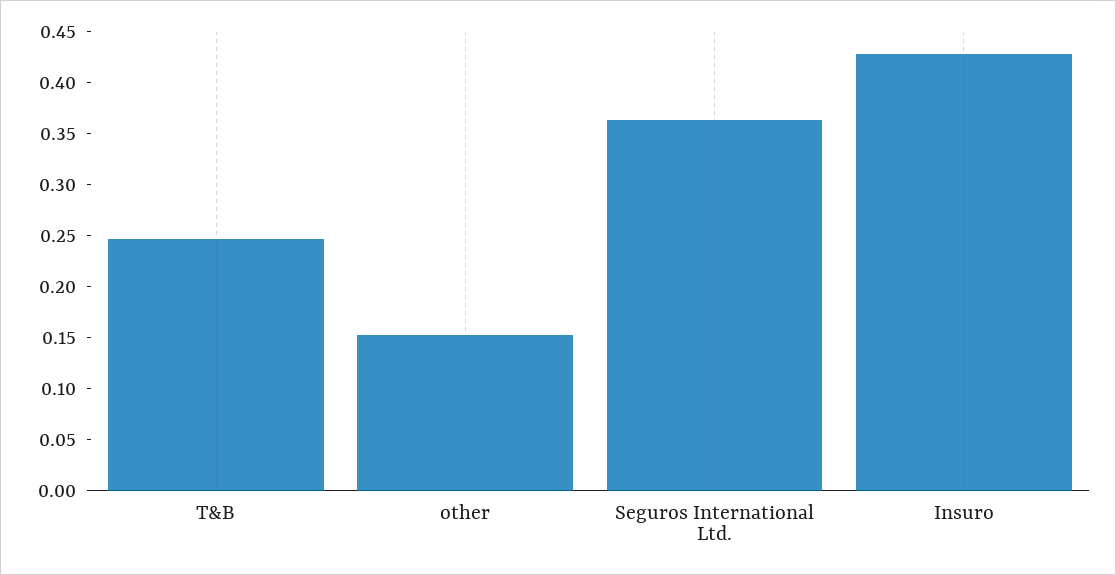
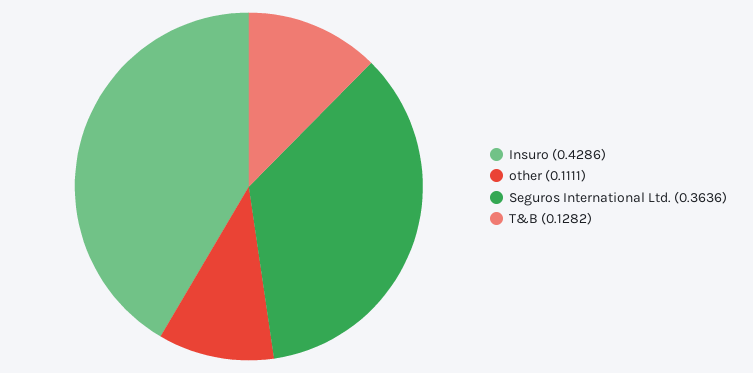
T&B: 0.25 -> 0.1282
other: 0.15 -> 0.1111

